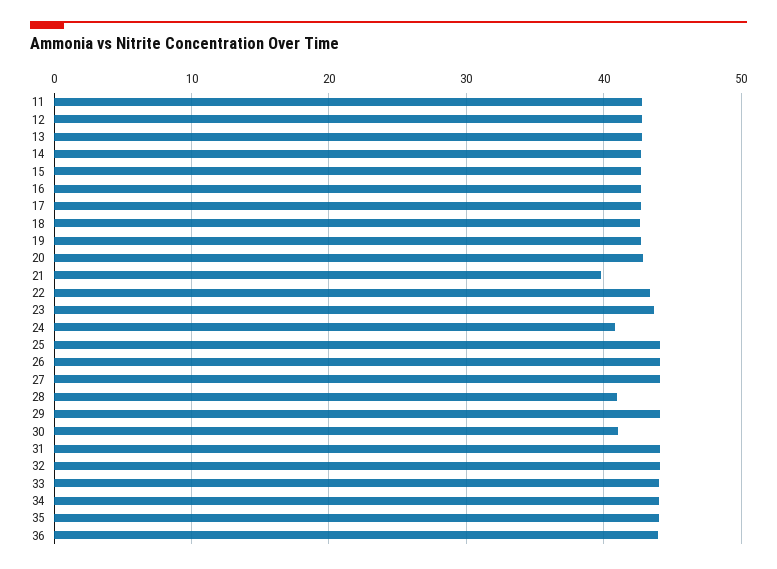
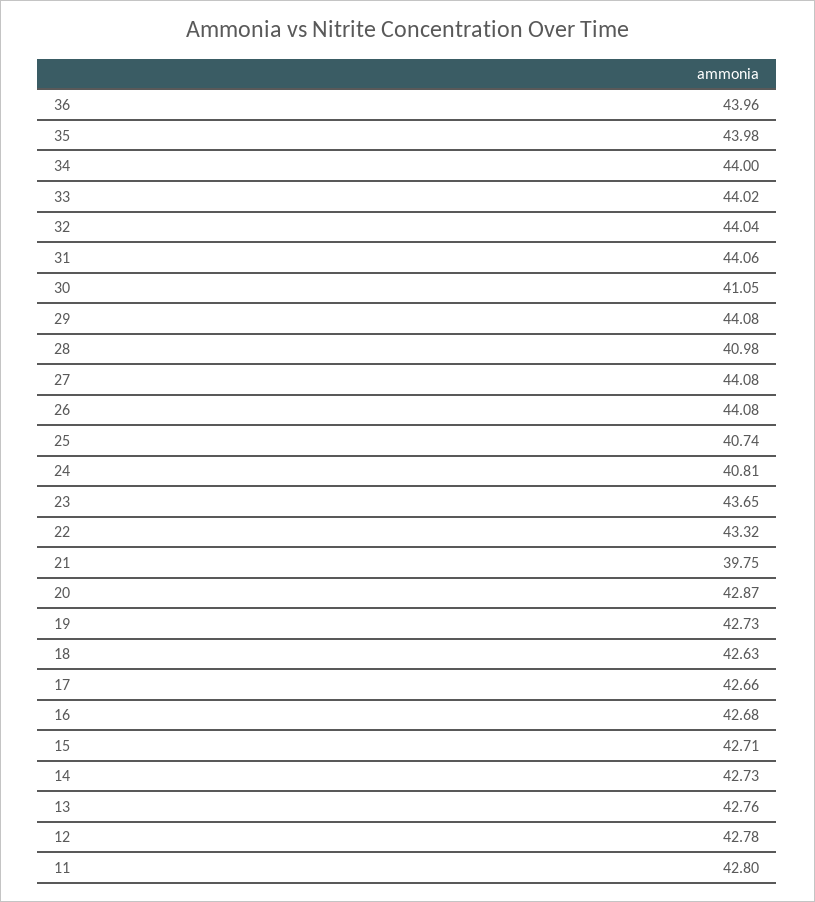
25: 44 -> 40.74

